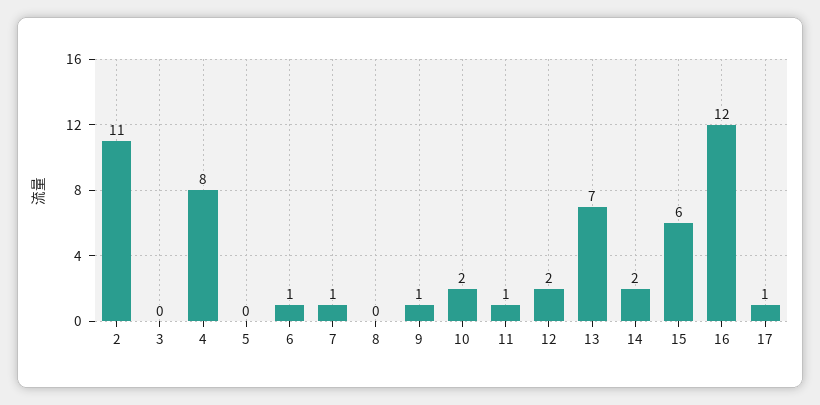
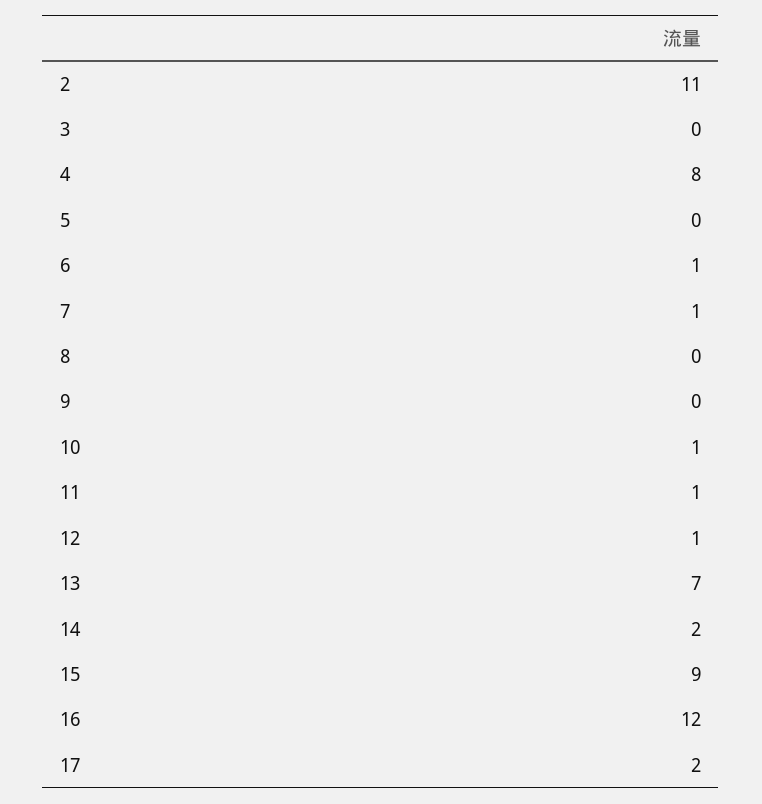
9: 1 -> 0
10: 2 -> 1
12: 2 -> 1
15: 6 -> 9
17: 1 -> 2

